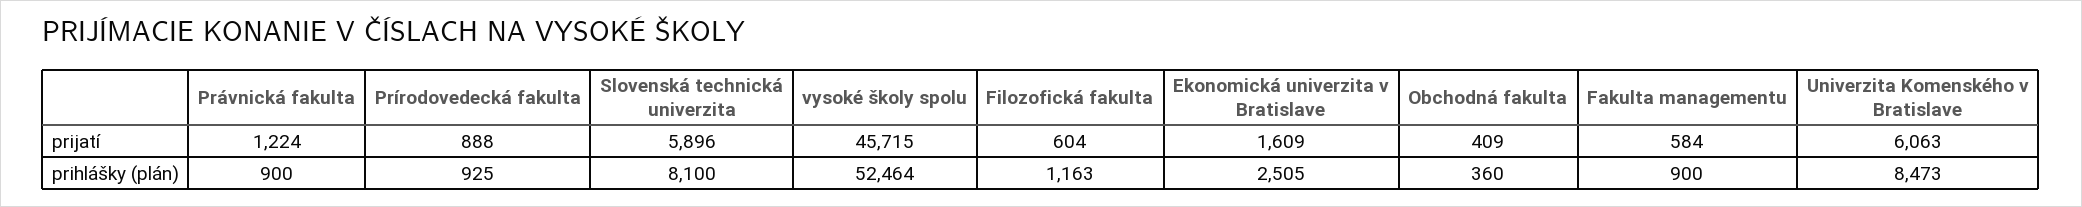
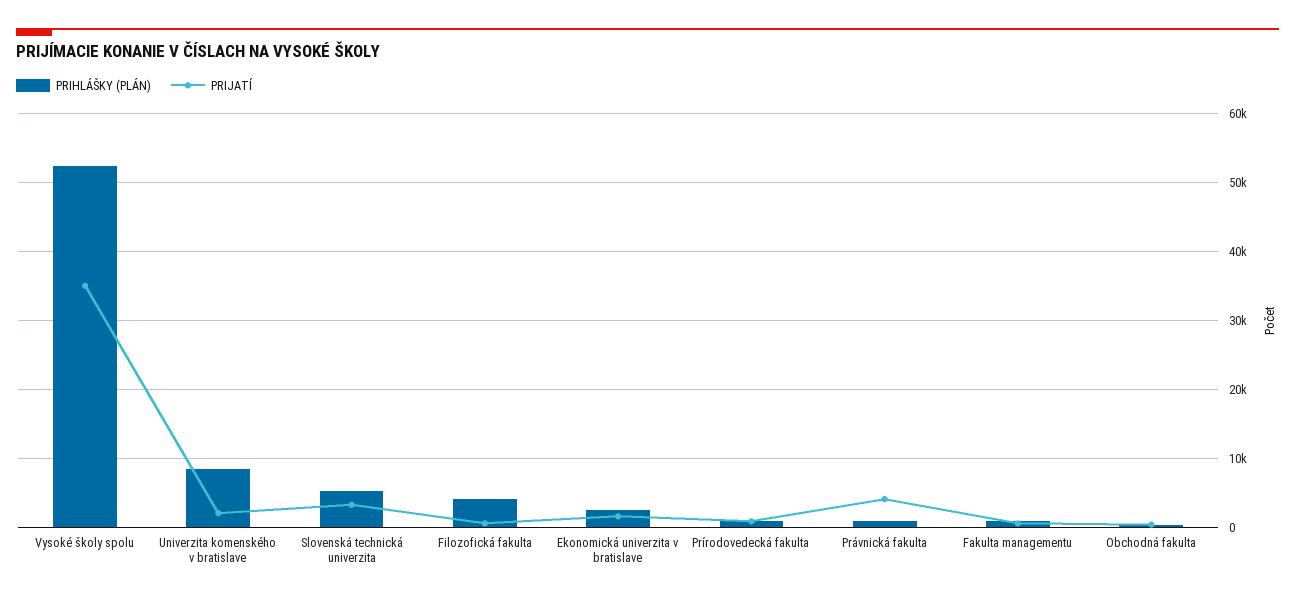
prijatí, Právnická fakulta: 1224 -> 4000
prijatí, Slovenská technická univerzita: 5896 -> 3000
prijatí, vysoké školy spolu: 45715 -> 35000
prijatí, Univerzita Komenského v Bratislave: 6063 -> 2000
prihlášky (plán), Slovenská technická univerzita: 8100 -> 5000
prihlášky (plán), Filozofická fakulta: 1163 -> 4000

